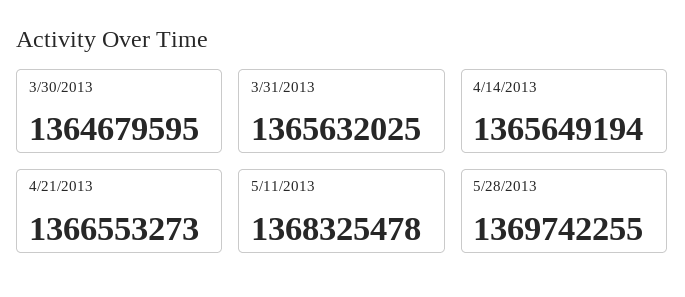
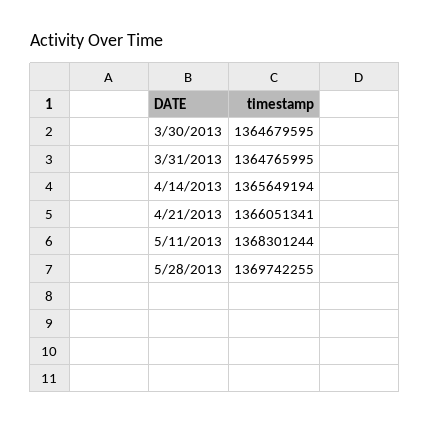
3/31/2013: 1365632025 -> 1364765995
4/21/2013: 1366553273 -> 1366051341
5/11/2013: 1368325478 -> 1368301244

